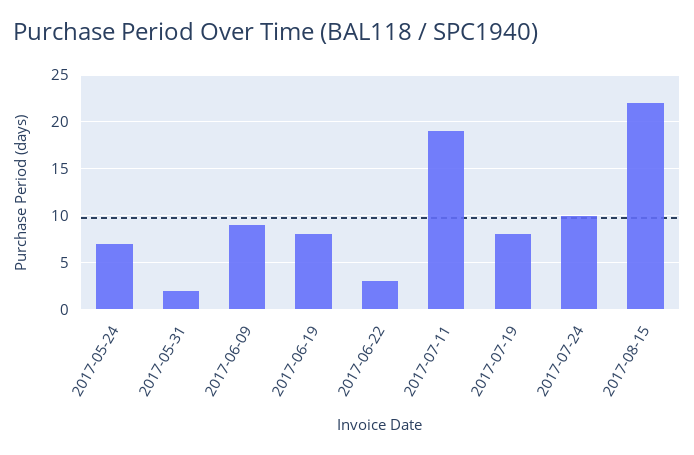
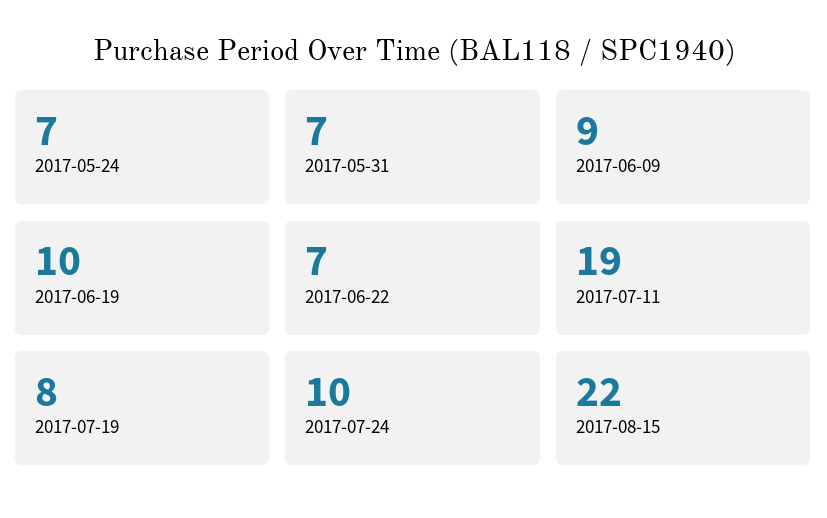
2017-05-31: 2 -> 7
2017-06-19: 8 -> 10
2017-06-22: 3 -> 7

